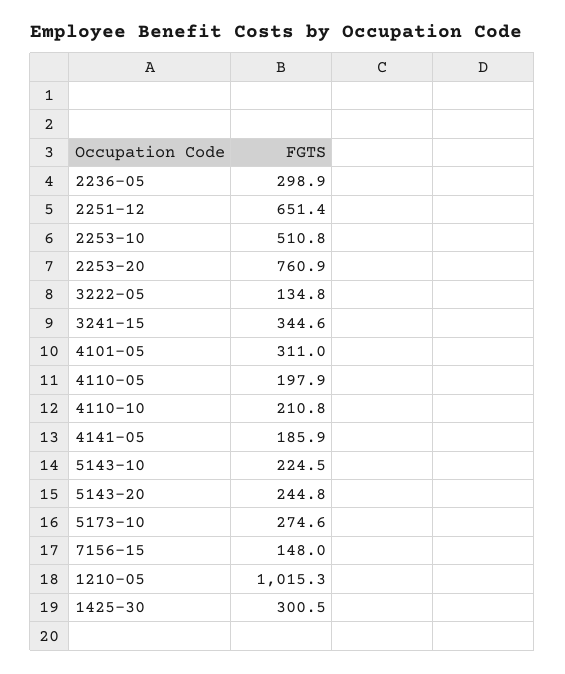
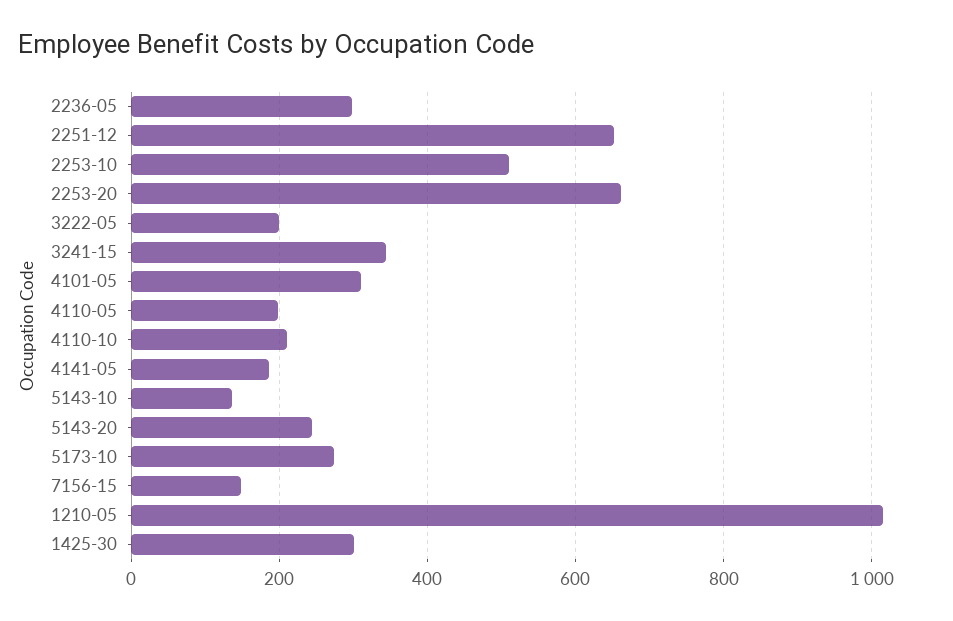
2253-20: 760.9 -> 660
3222-05: 134.8 -> 200
5143-10: 224.5 -> 140

